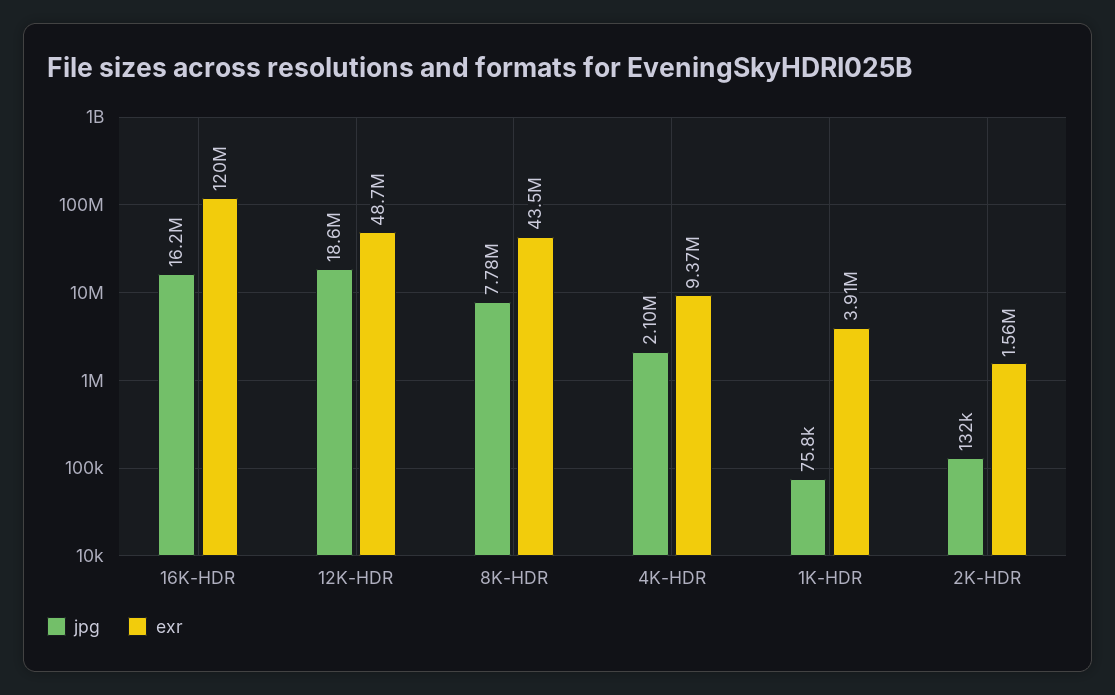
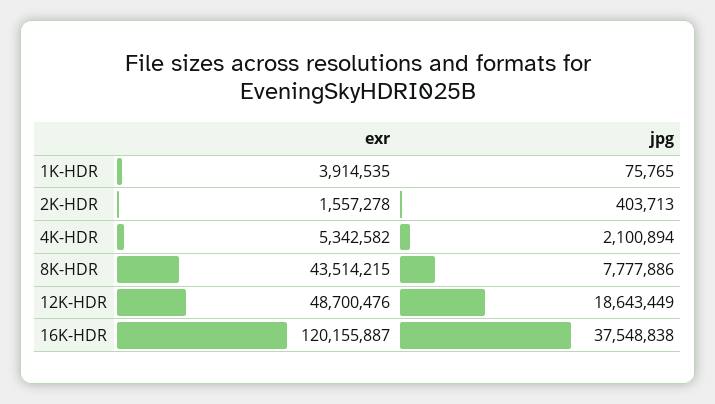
jpg, 16K-HDR: 16200000 -> 37548838
exr, 4K-HDR: 9370000 -> 5342582
jpg, 2K-HDR: 132000 -> 403713

